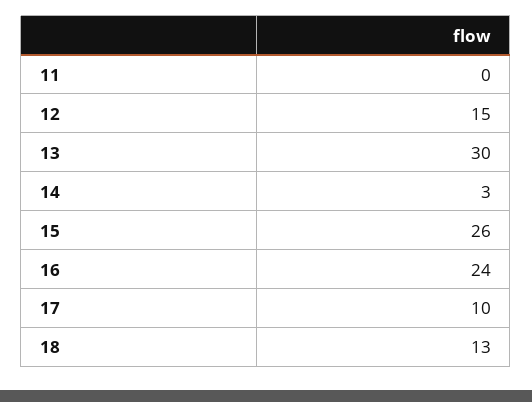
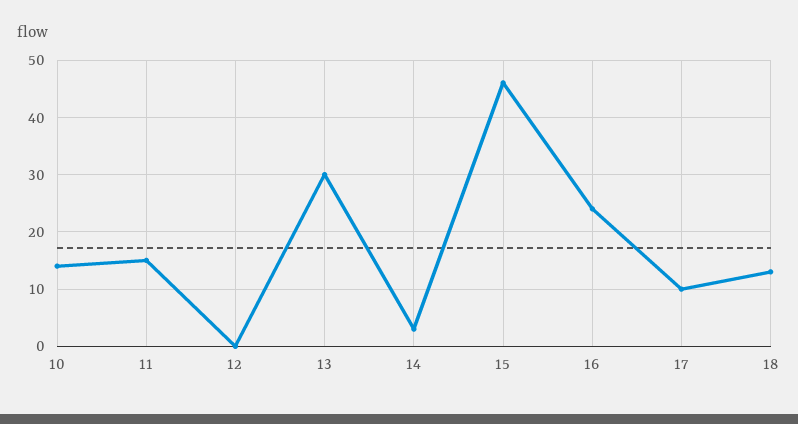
11: 0 -> 15
12: 15 -> 0
15: 26 -> 45
10: none -> 15

